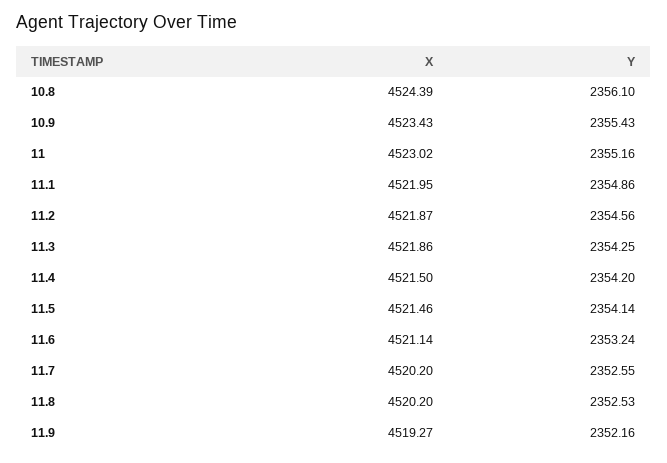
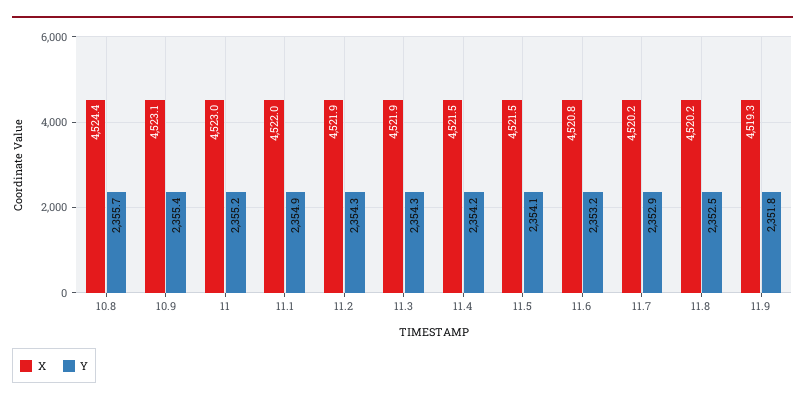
Y, 10.8: 2356.1 -> 2355.7
X, 10.9: 4523.43 -> 4523.1
Y, 11.2: 2354.56 -> 2354.3
X, 11.6: 4521.14 -> 4520.8
Y, 11.7: 2352.55 -> 2352.9
Y, 11.9: 2352.16 -> 2351.8

